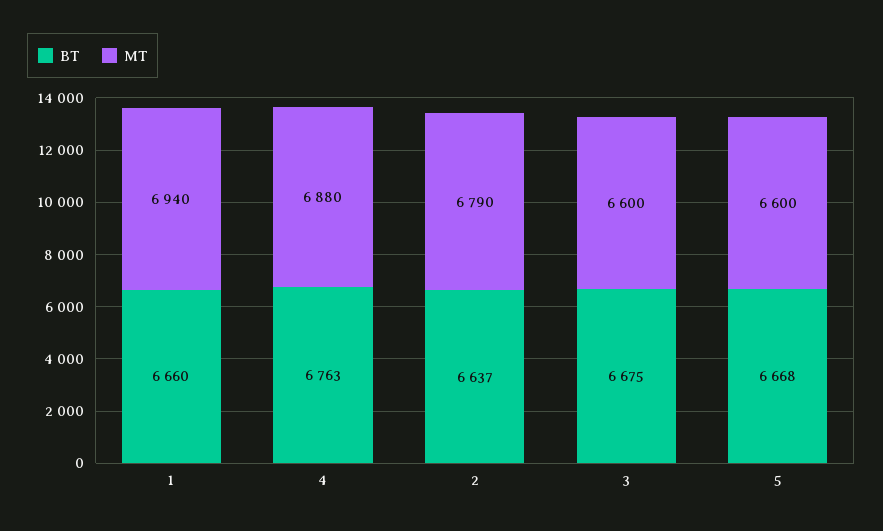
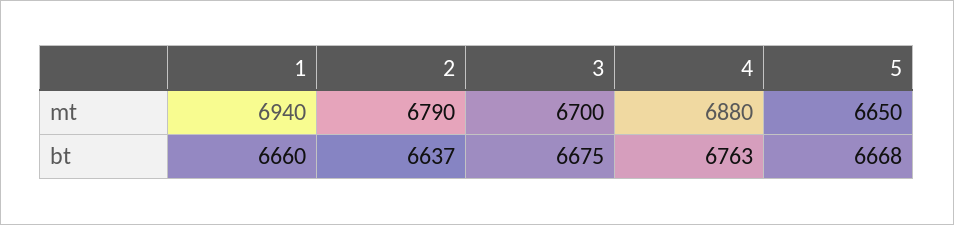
MT, 3: 6600 -> 6700
MT, 5: 6600 -> 6650

